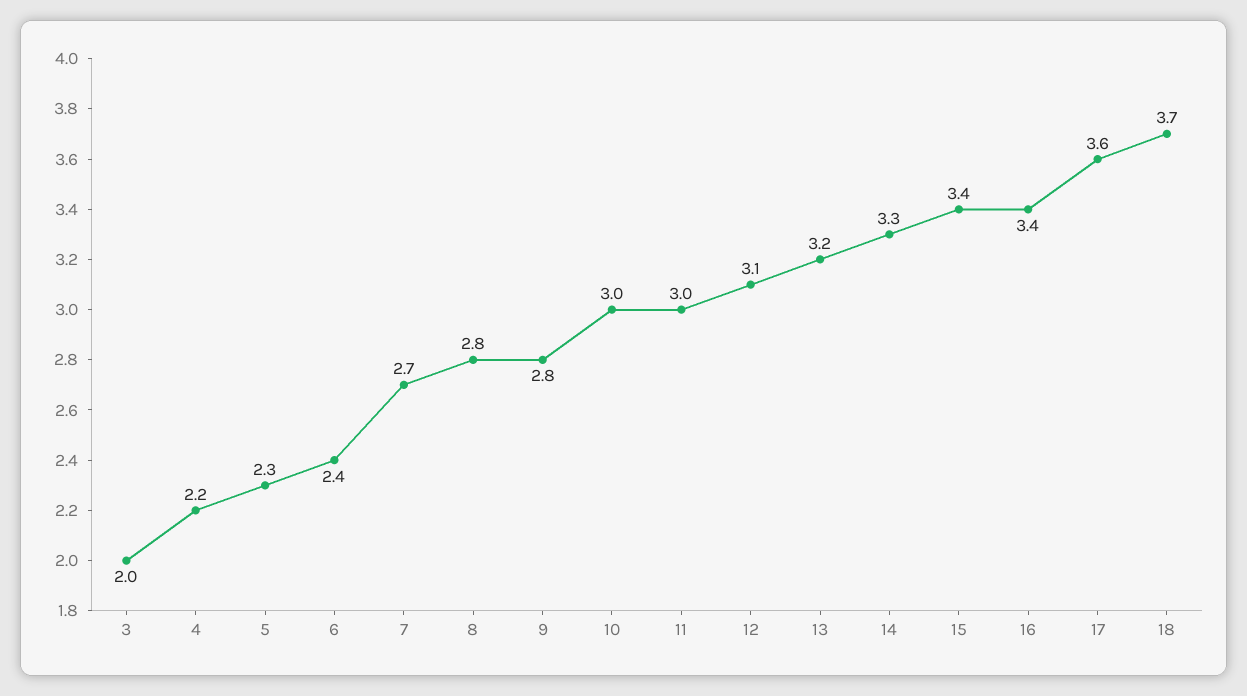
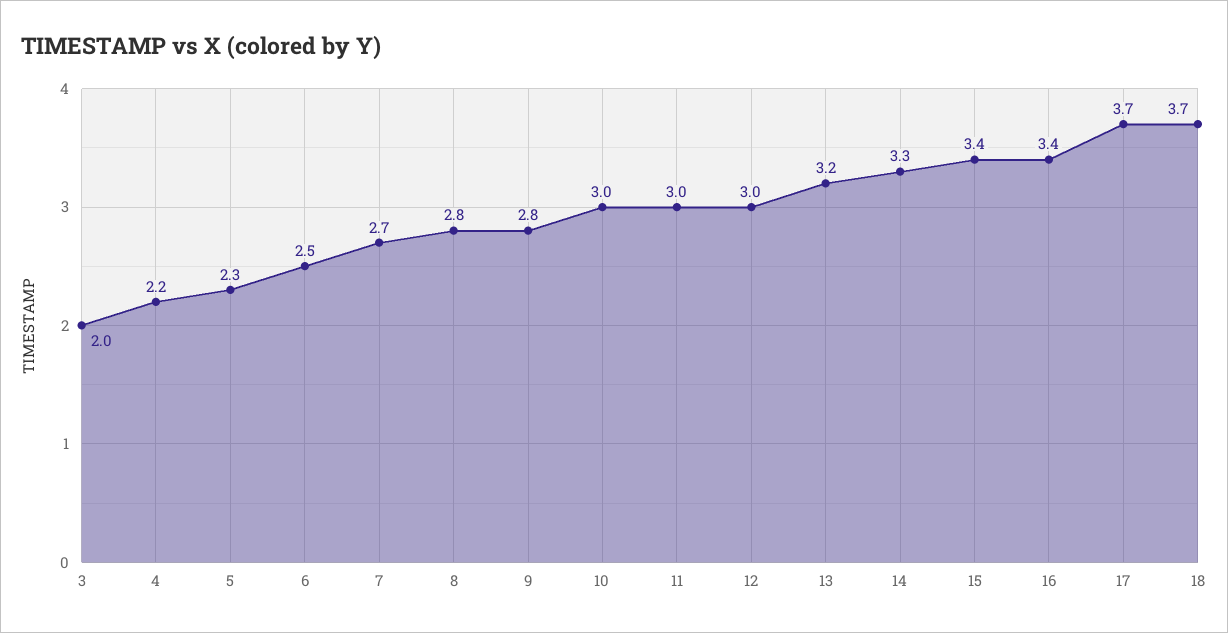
6: 2.4 -> 2.5
12: 3.1 -> 3
17: 3.6 -> 3.7

